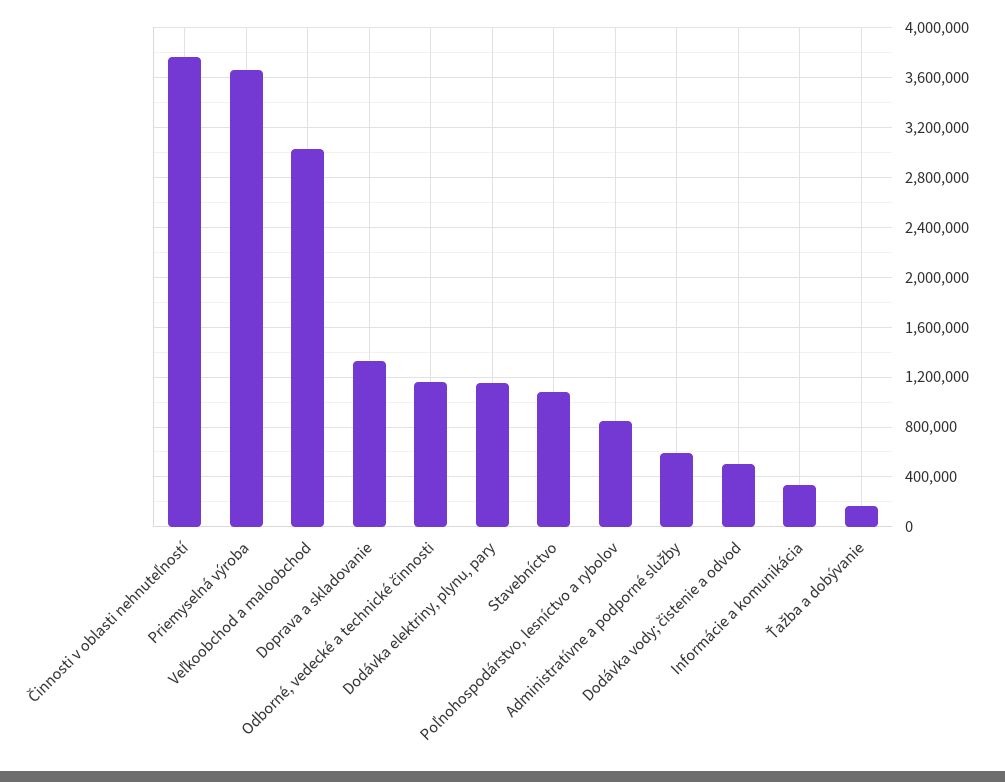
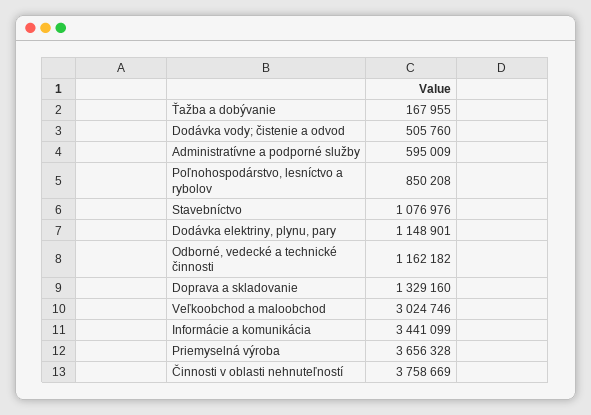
Informácie a komunikácia: 350000 -> 3441099

